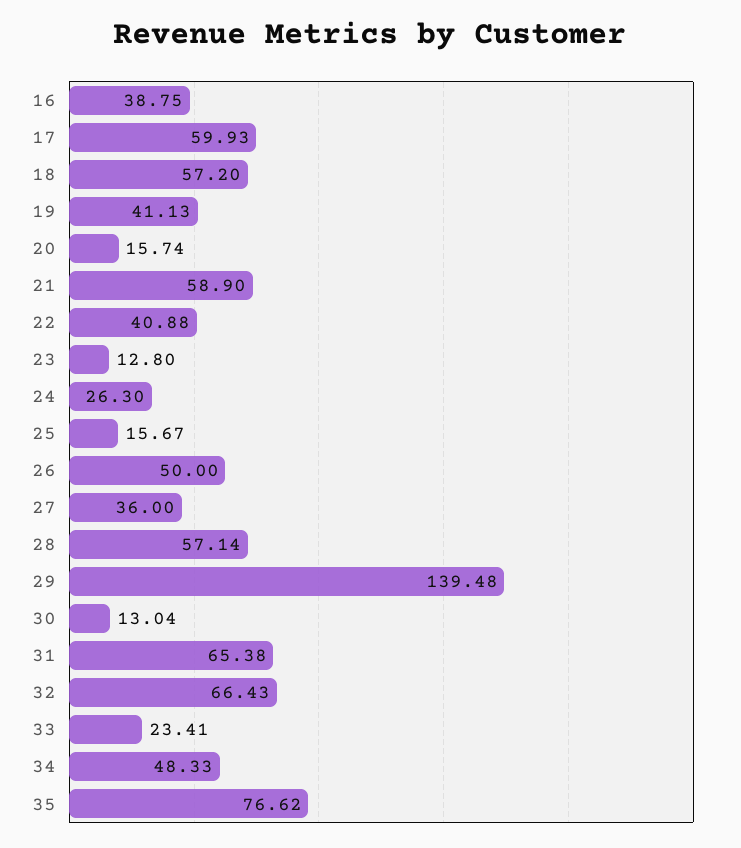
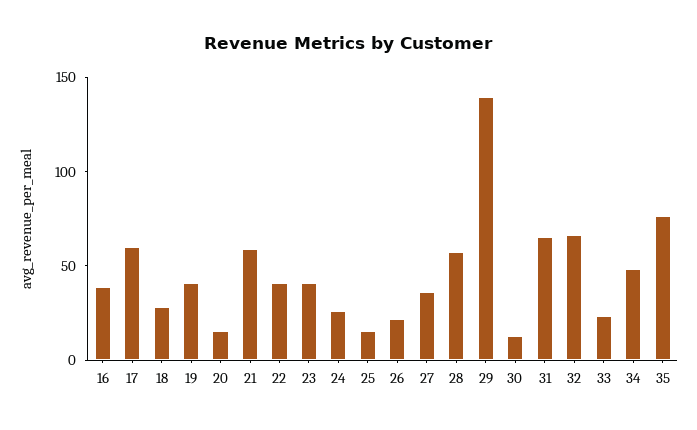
18: 57.2 -> 30
23: 12.8 -> 40
26: 50 -> 20

